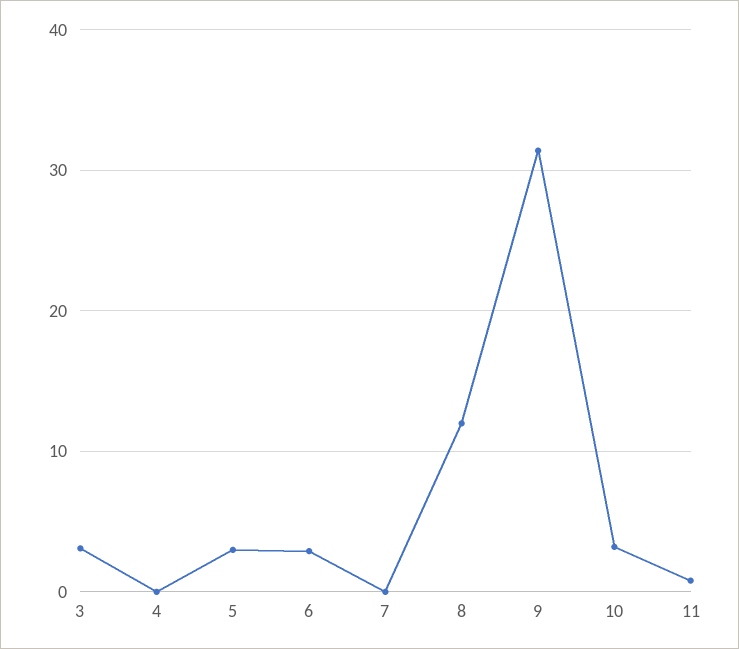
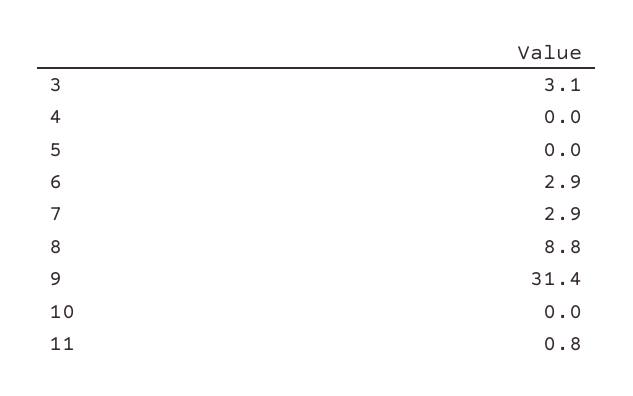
5: 3 -> 0
7: 0 -> 2.9
8: 12 -> 8.8
10: 3 -> 0

